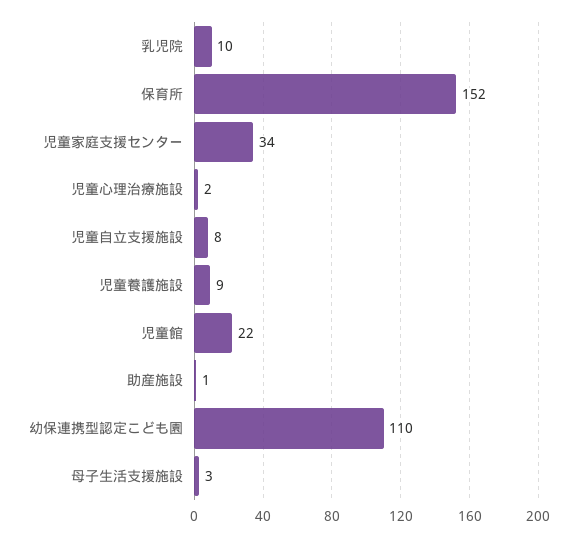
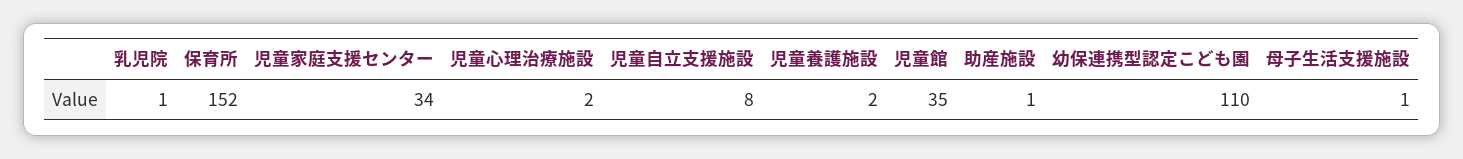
乳児院: 10 -> 1
児童養護施設: 9 -> 2
児童館: 22 -> 35
母子生活支援施設: 3 -> 1

